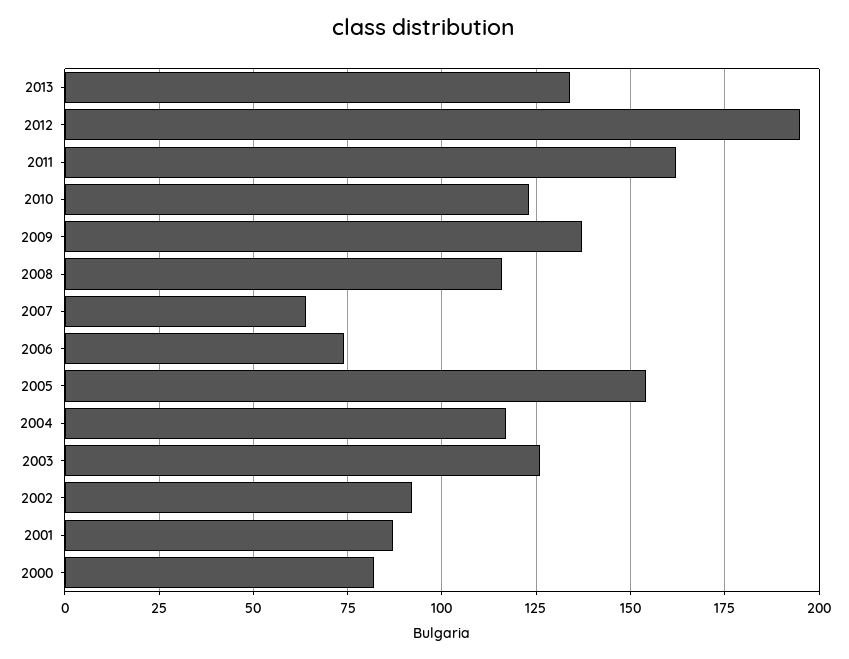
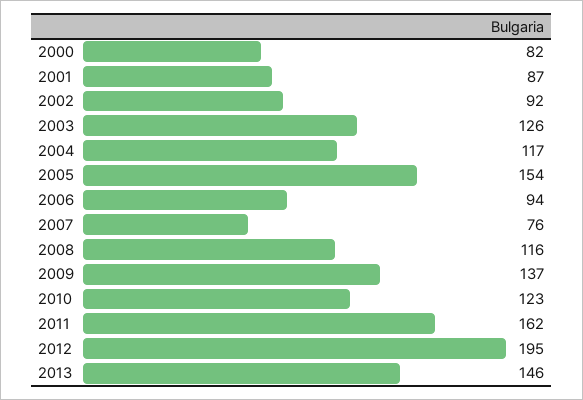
2013: 135 -> 146
2007: 65 -> 76
2006: 75 -> 94

